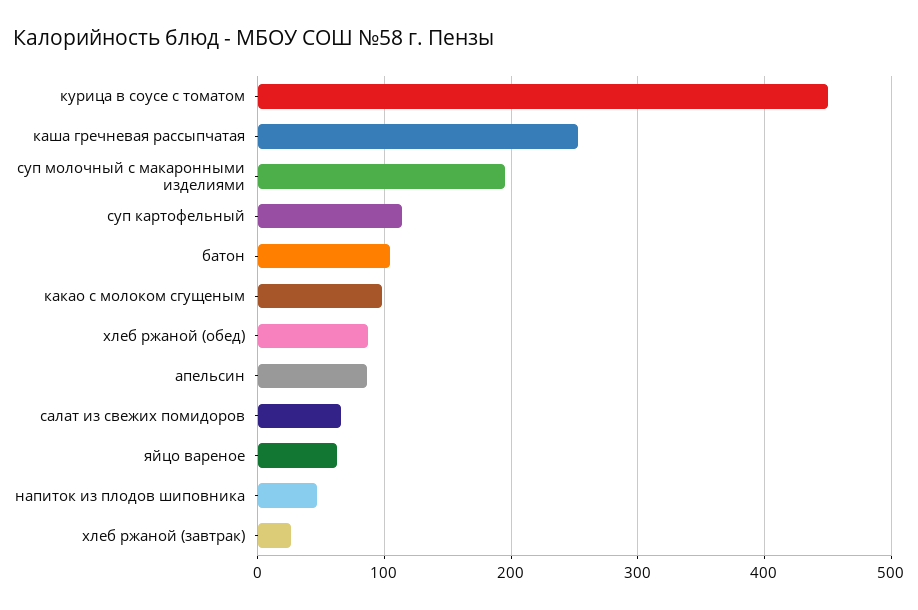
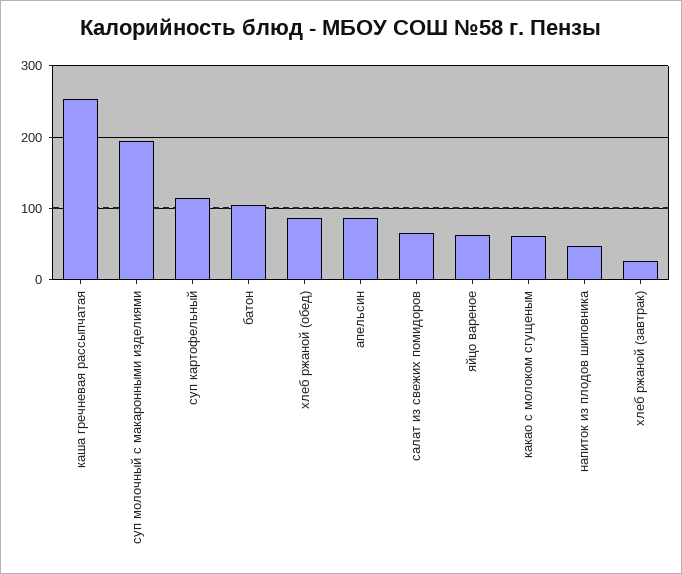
курица в соусе с томатом: 450 -> none
какао с молоком сгущеным: 100 -> 60

